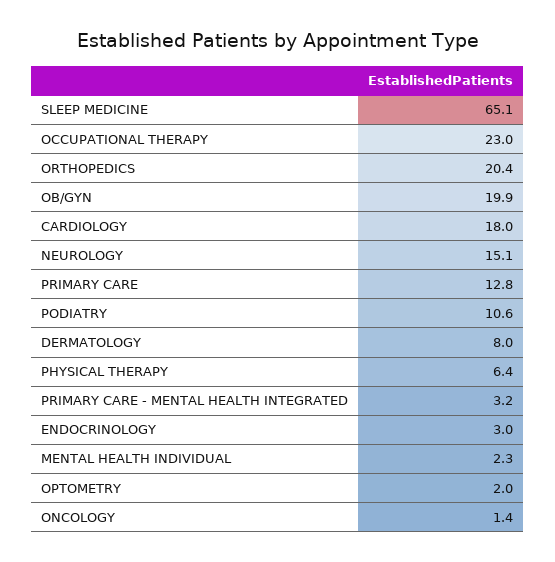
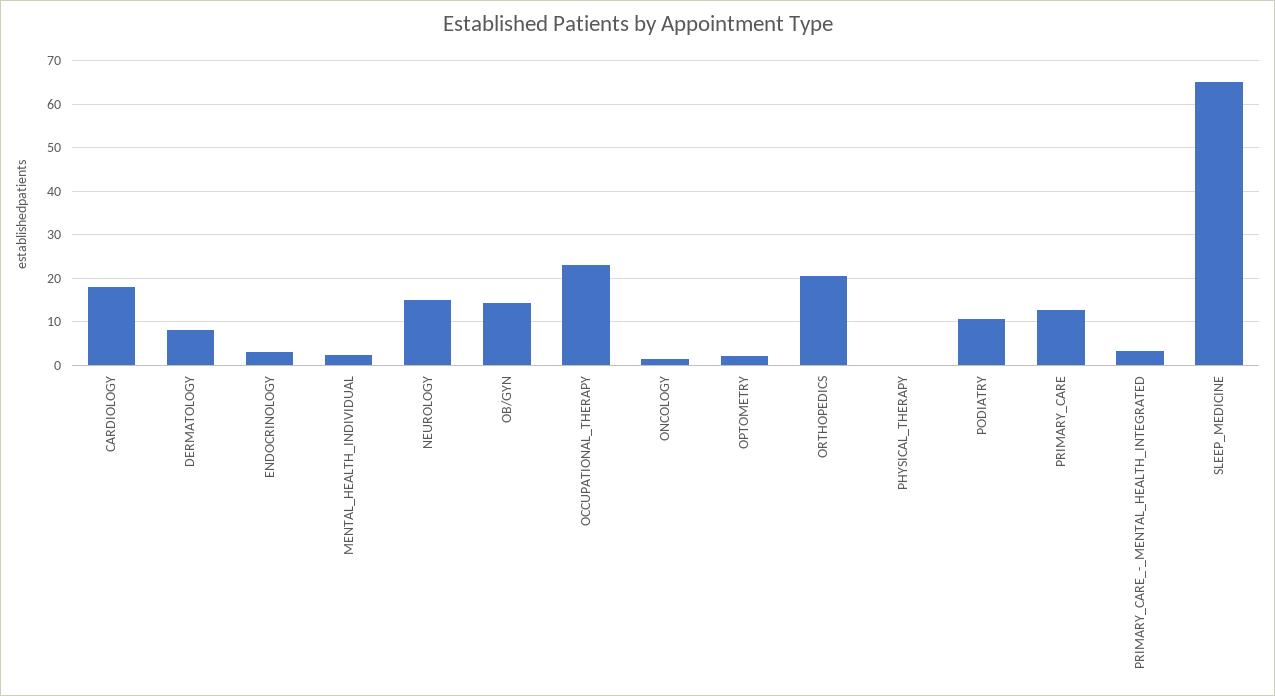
OB/GYN: 19.9 -> 14
PHYSICAL THERAPY: 6.4 -> 0

